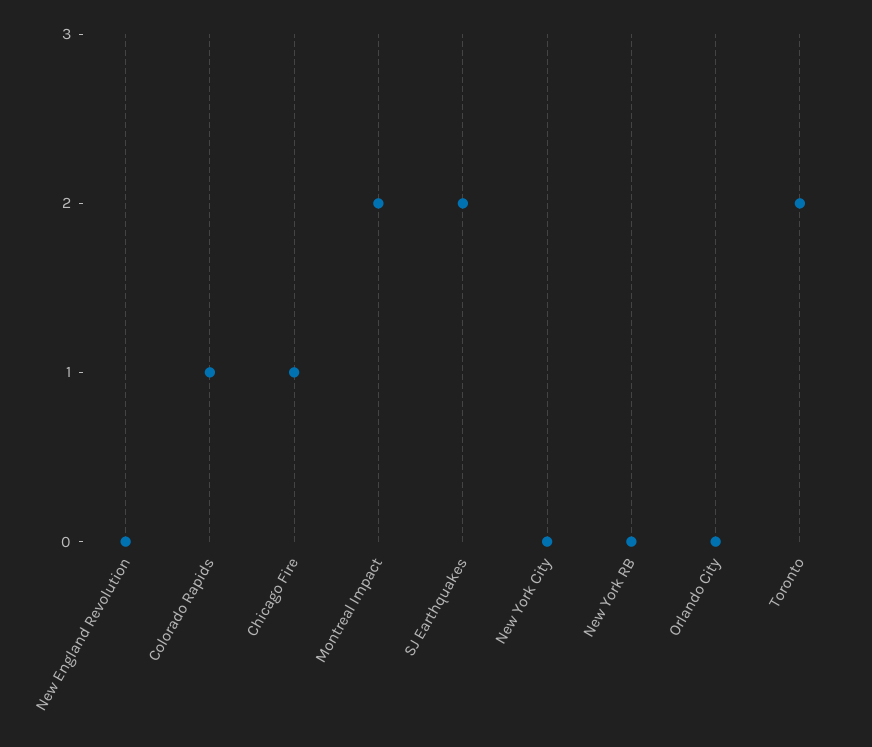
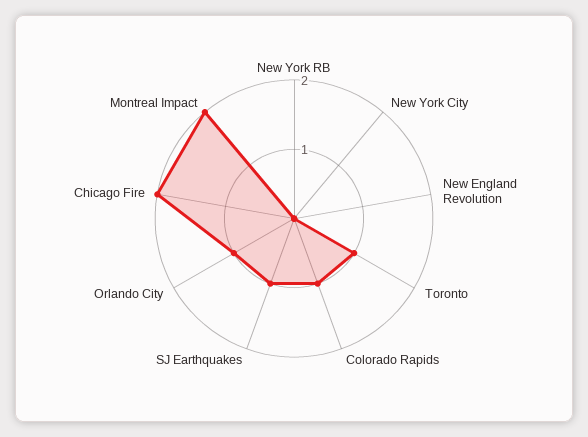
Chicago Fire: 1 -> 2
SJ Earthquakes: 2 -> 1
Orlando City: 0 -> 1
Toronto: 2 -> 1

